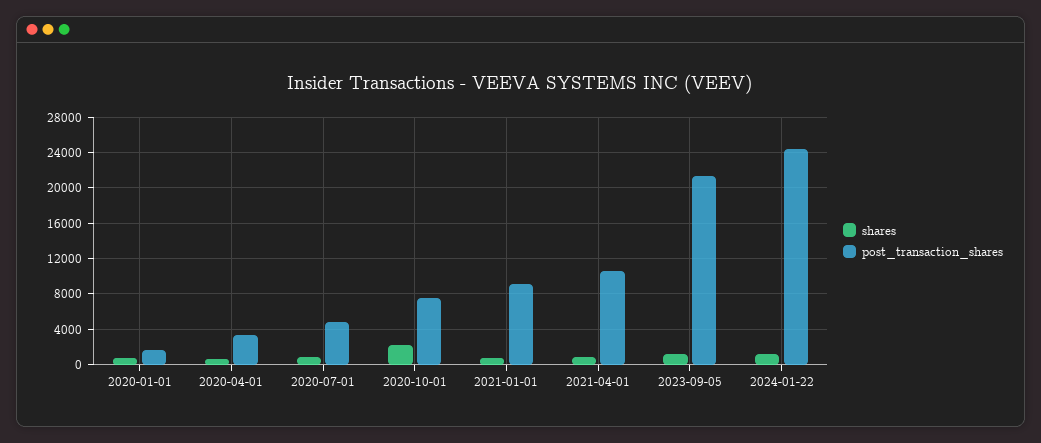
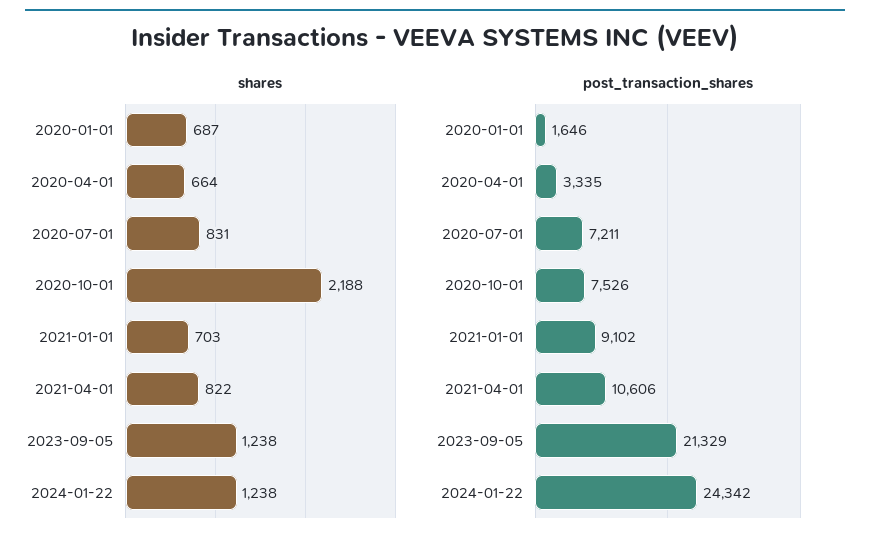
post_transaction_shares, 2020-07-01: 5000 -> 7211

